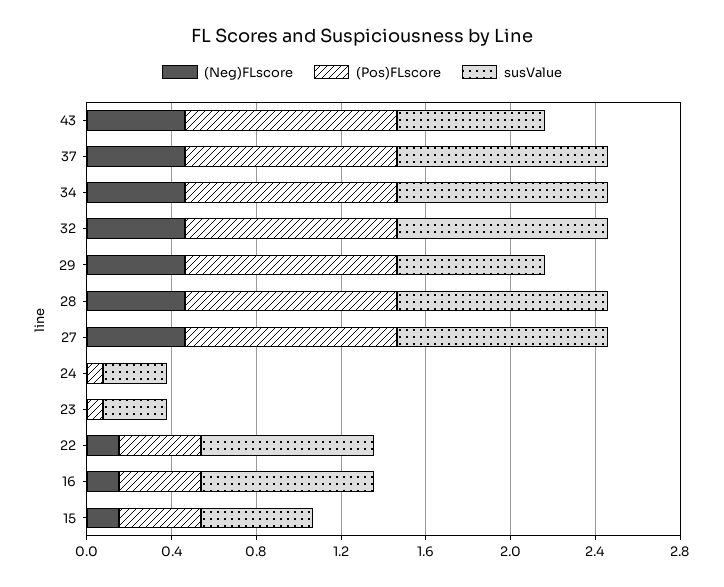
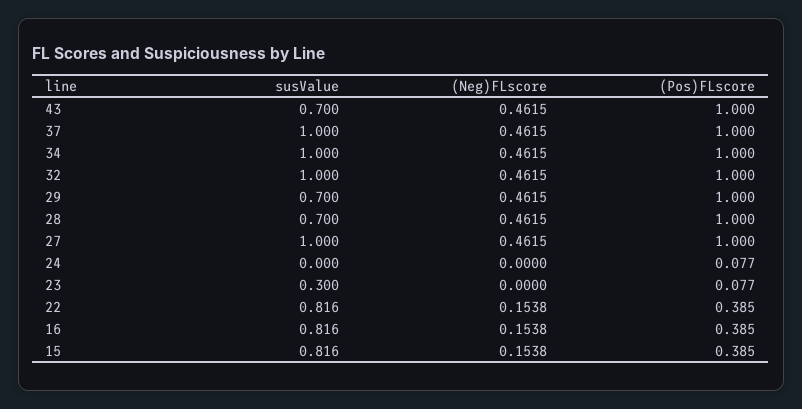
susValue, 28: 1 -> 0.7
susValue, 24: 0.3 -> 0
susValue, 15: 0.5 -> 0.816

